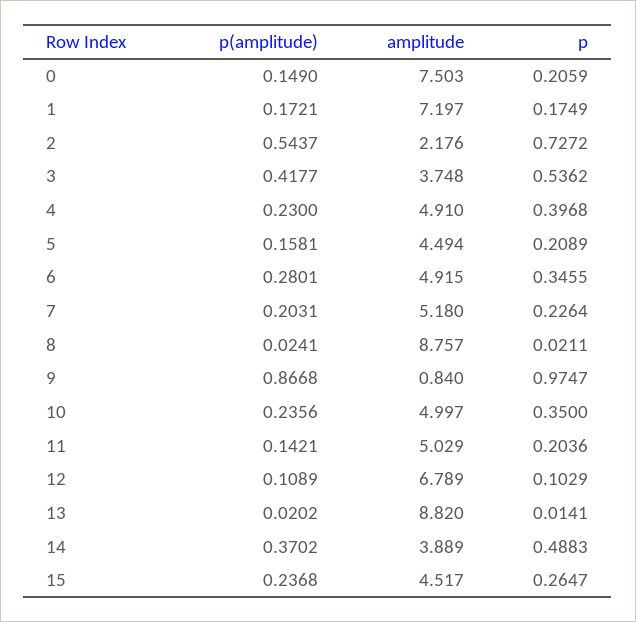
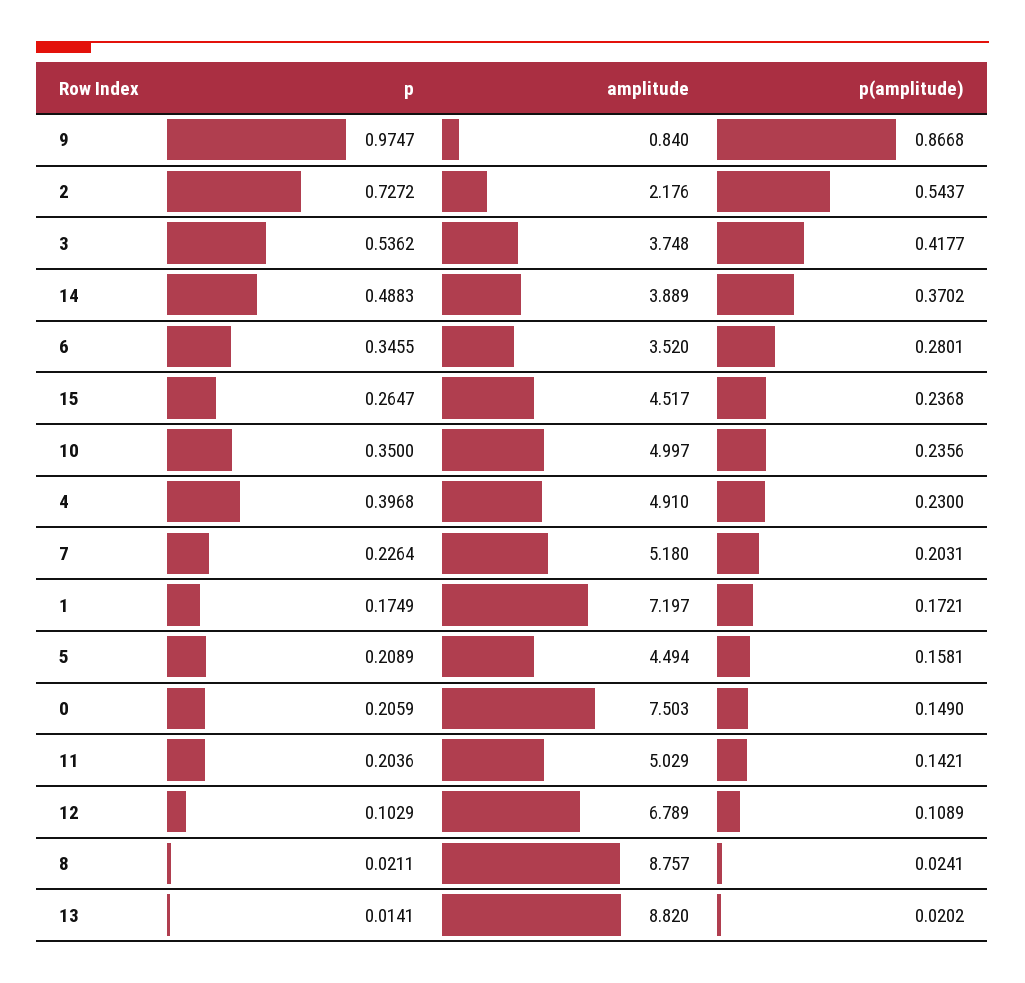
amplitude, 6: 4.915 -> 3.52

